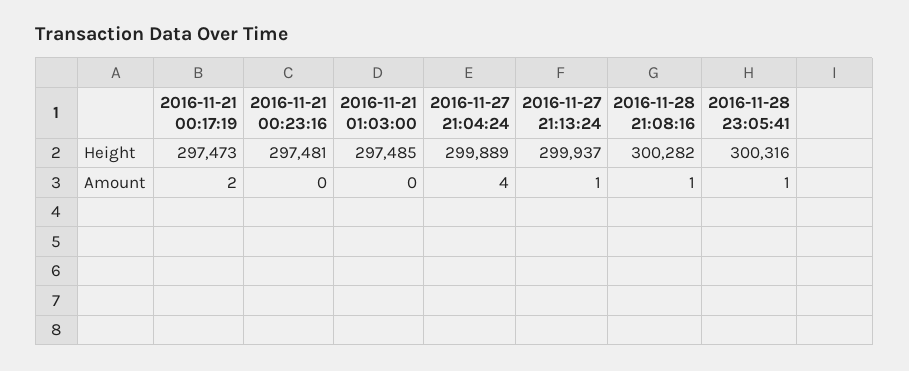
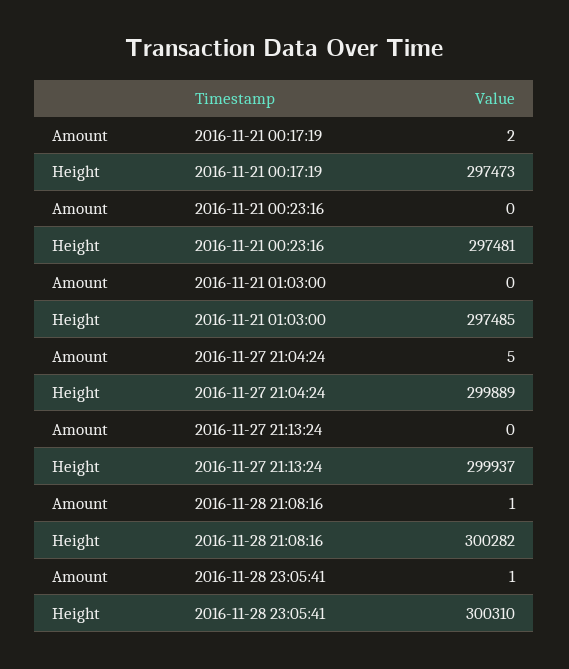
2016-11-28 23:05:41, Height: 300316 -> 300310
2016-11-27 21:04:24, Amount: 4 -> 5
2016-11-27 21:13:24, Amount: 1 -> 0

